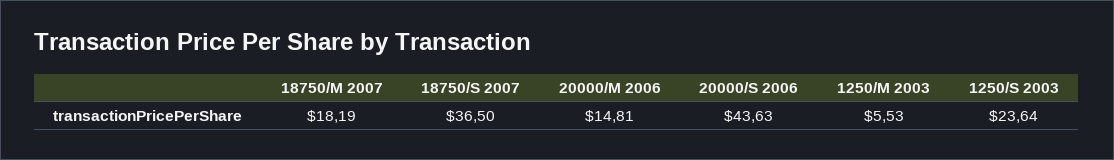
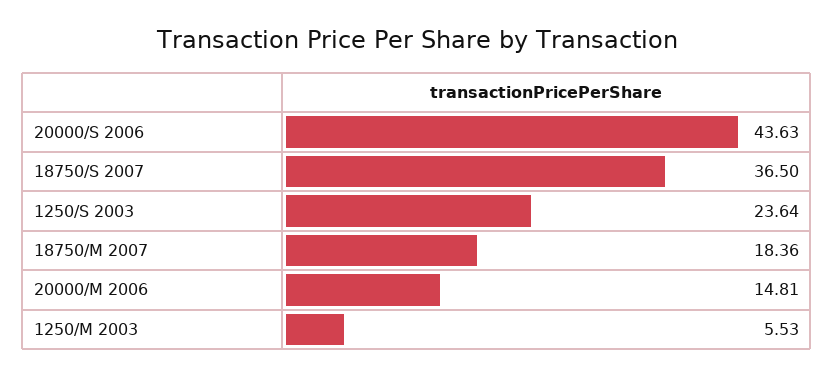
18750/M 2007: 18.19 -> 18.36

